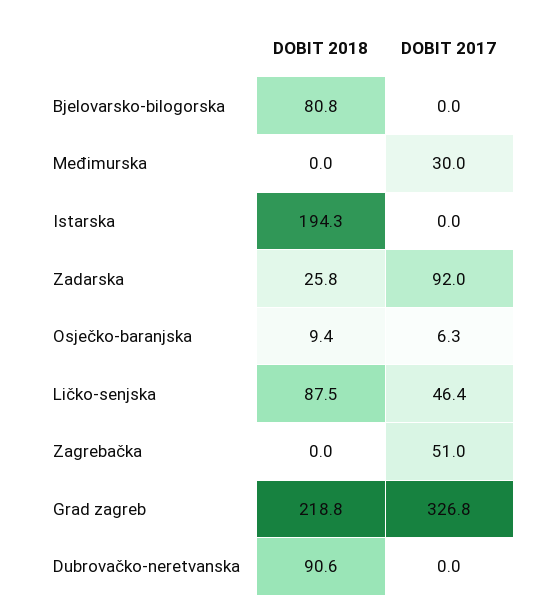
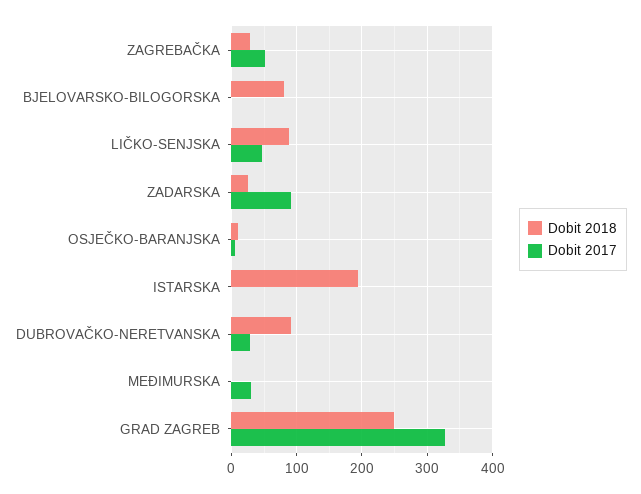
DOBIT 2018, Zagrebačka: 0 -> 30
DOBIT 2018, Grad zagreb: 218.8 -> 250
DOBIT 2017, Dubrovačko-neretvanska: 0 -> 30

